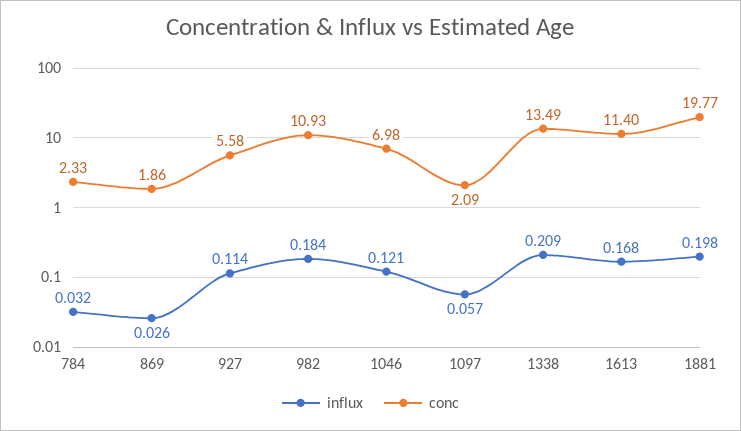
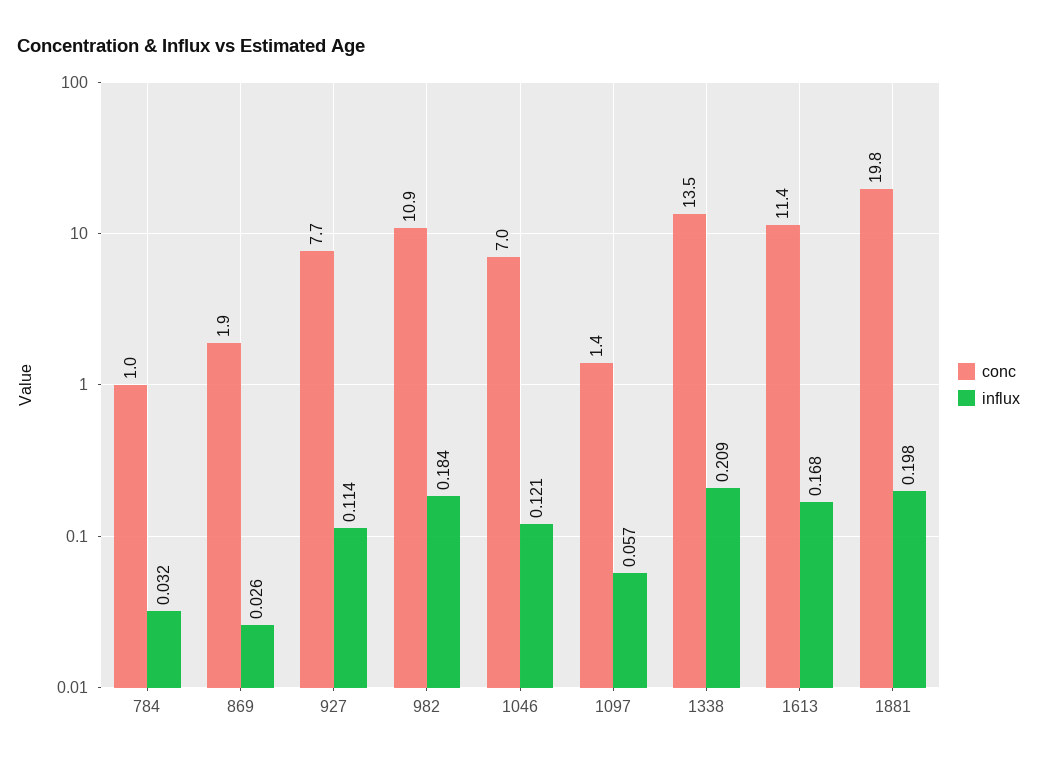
conc, 784: 2.33 -> 1
conc, 927: 5.58 -> 7.7
conc, 1097: 2.09 -> 1.4

